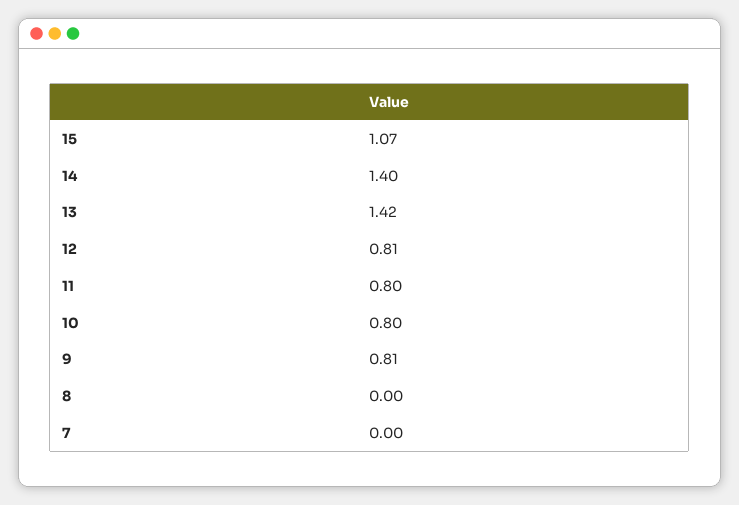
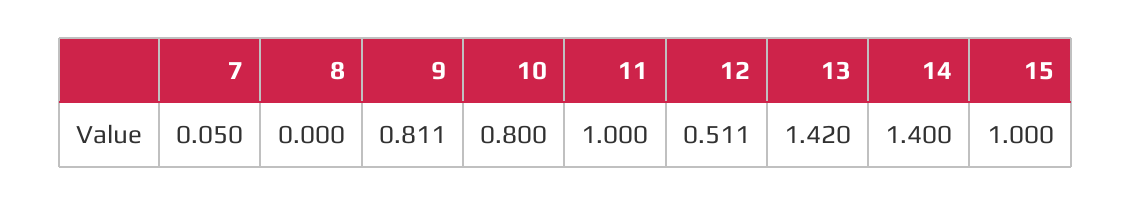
15: 1.07 -> 1
12: 0.81 -> 0.511
11: 0.8 -> 1
7: 0 -> 0.05

